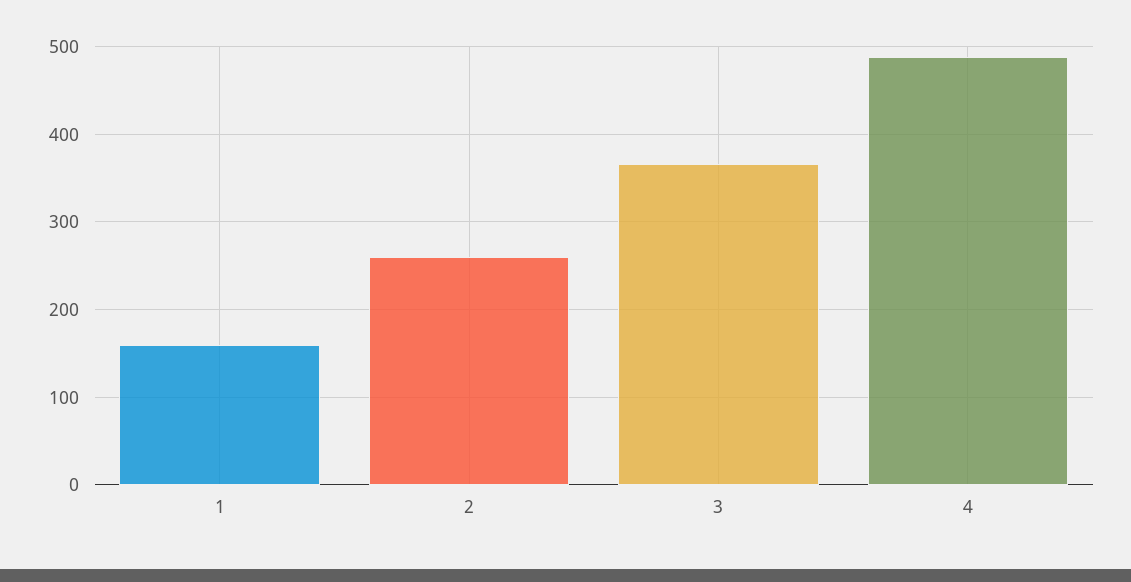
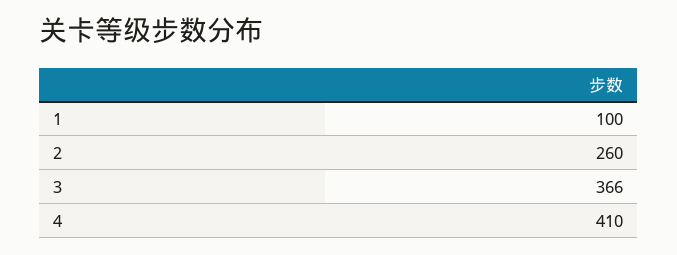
1: 160 -> 100
4: 490 -> 410

